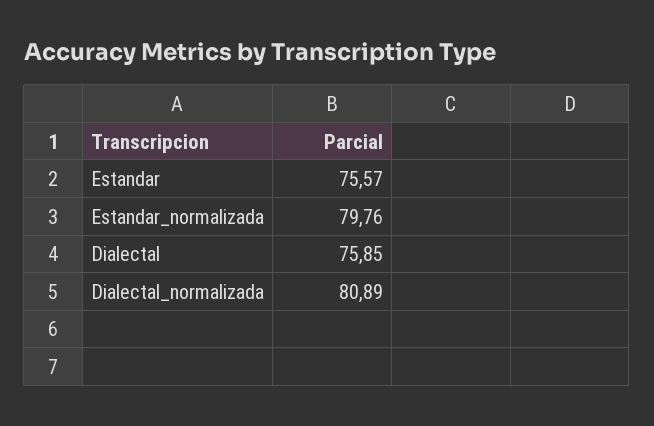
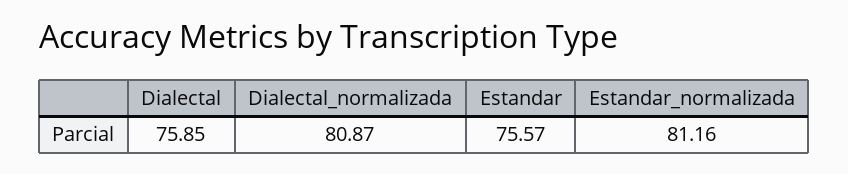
Estandar_normalizada: 79.76 -> 81.16
Dialectal_normalizada: 80.89 -> 80.87

